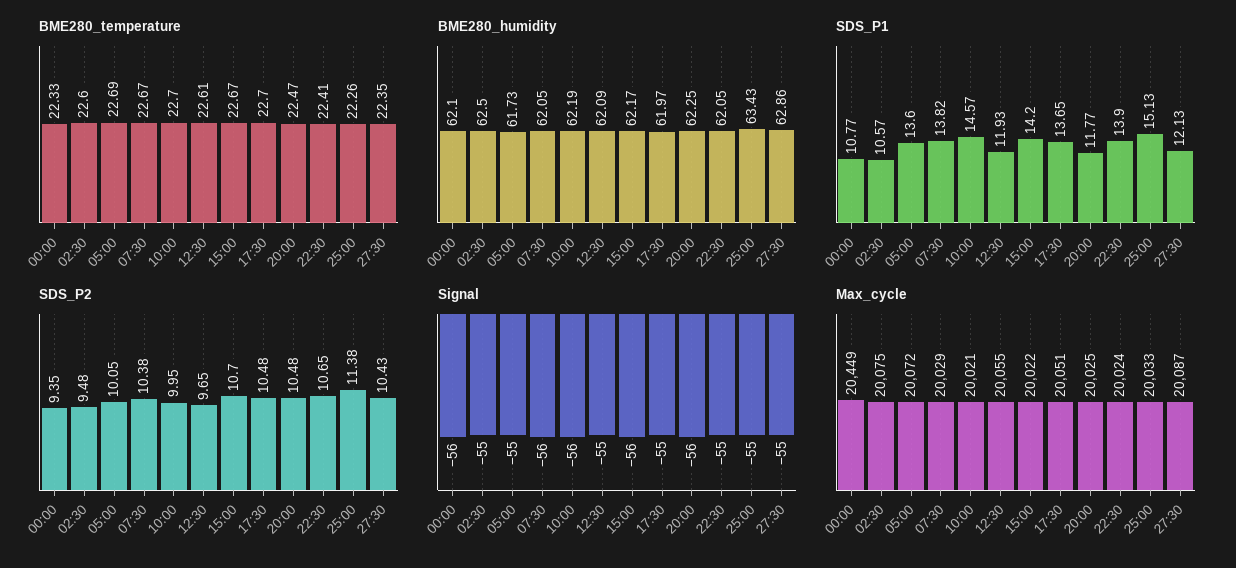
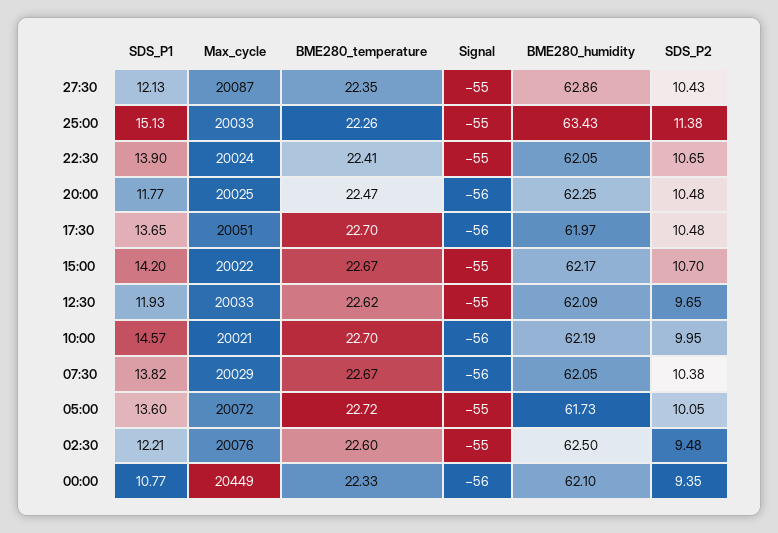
BME280_temperature, 05:00: 22.69 -> 22.72
BME280_temperature, 12:30: 22.61 -> 22.62
SDS_P1, 02:30: 10.57 -> 12.21
Signal, 15:00: -56 -> -55
Signal, 17:30: -55 -> -56
Max_cycle, 02:30: 20075 -> 20076
Max_cycle, 12:30: 20055 -> 20033

